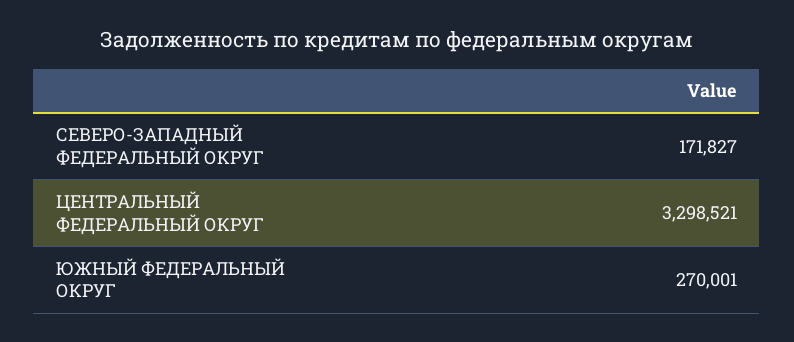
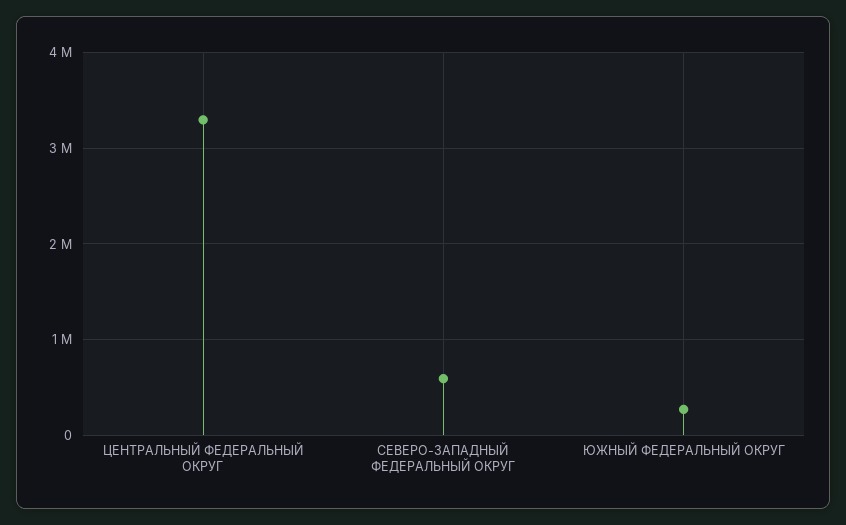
СЕВЕРО-ЗАПАДНЫЙ ФЕДЕРАЛЬНЫЙ ОКРУГ: 171827 -> 600000

